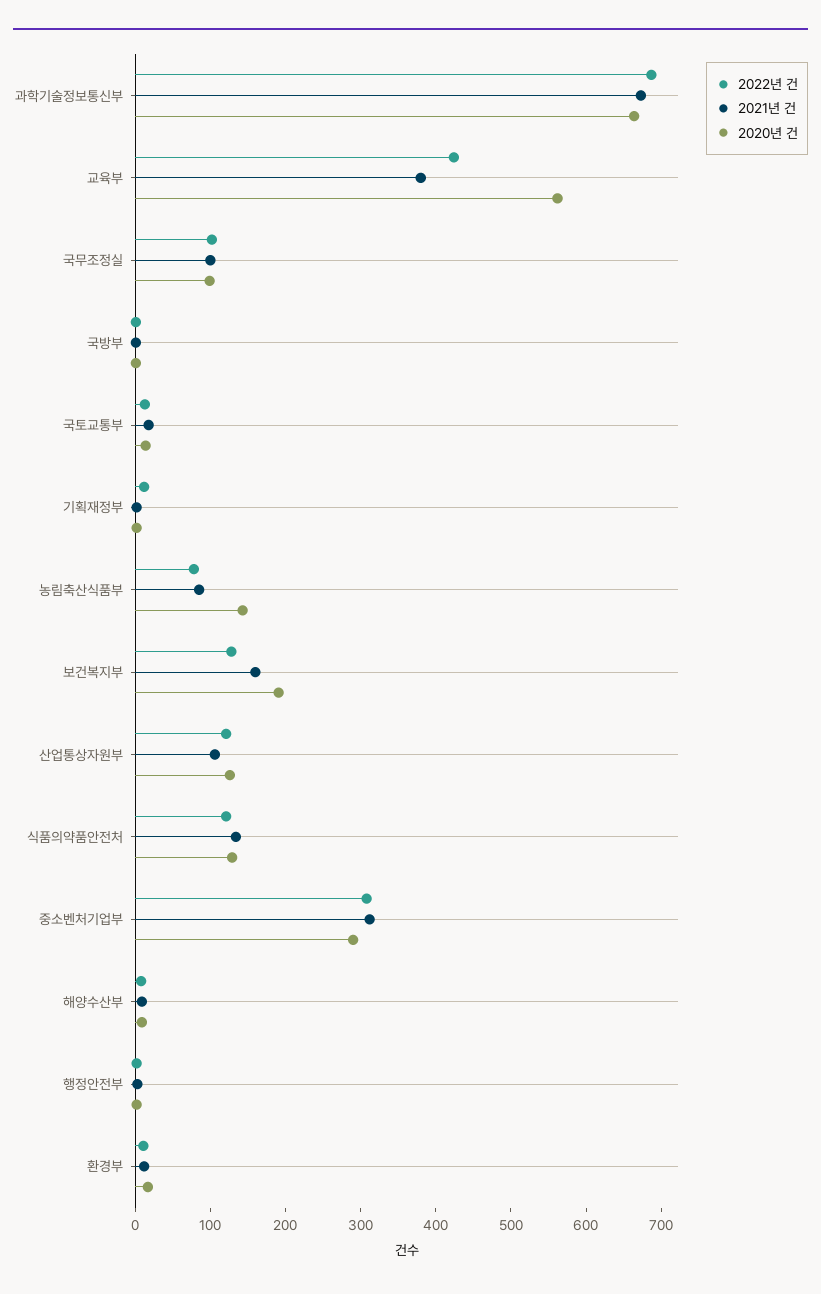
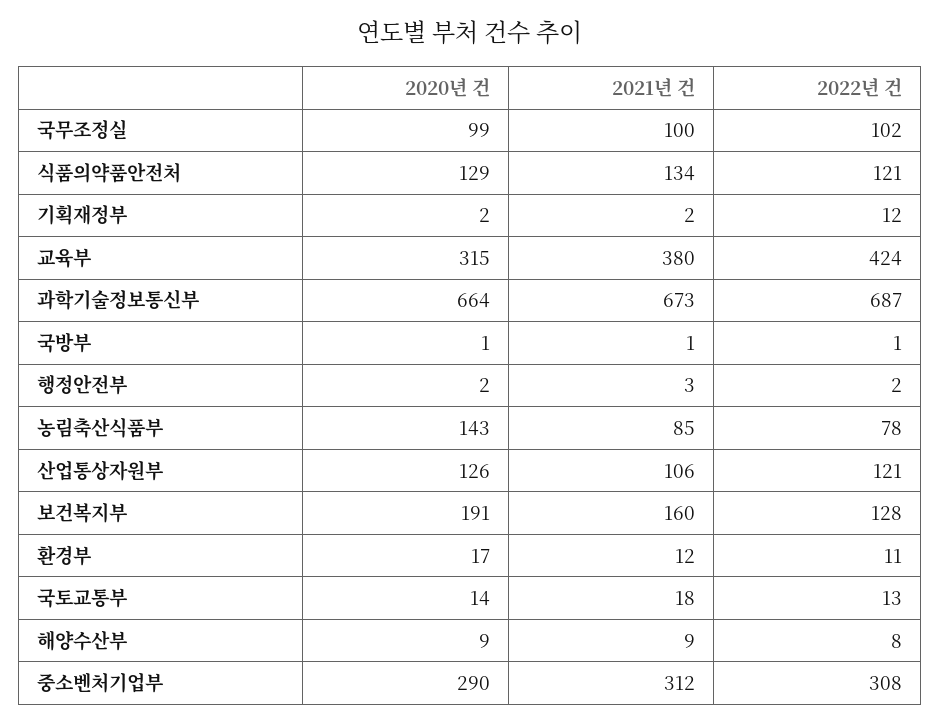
2020년 건, 교육부: 560 -> 315

